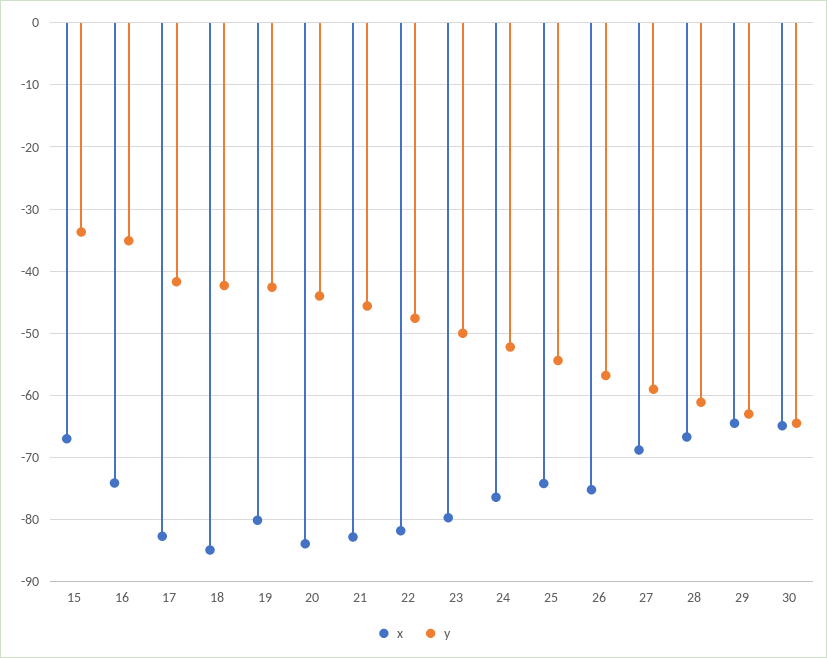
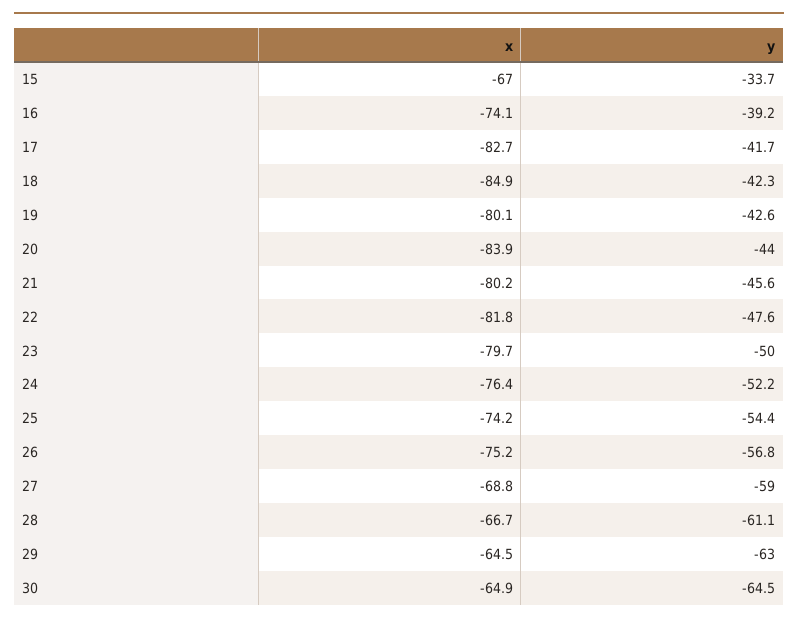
y, 16: -35 -> -39.2
x, 21: -83 -> -80.2

